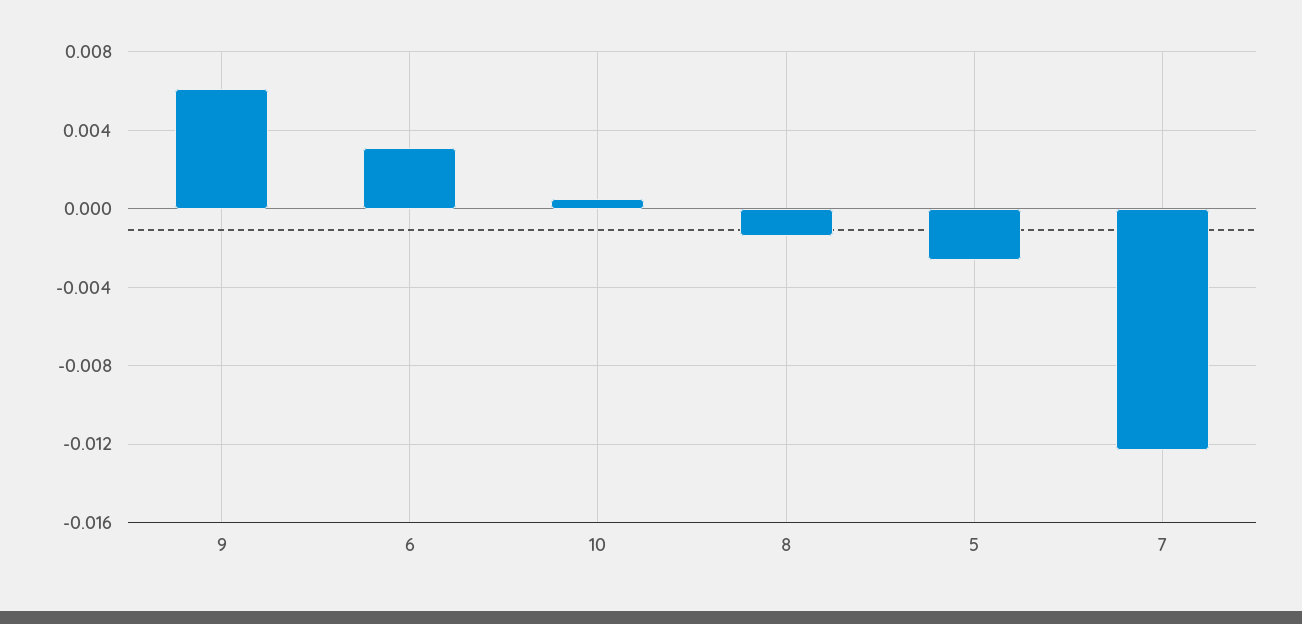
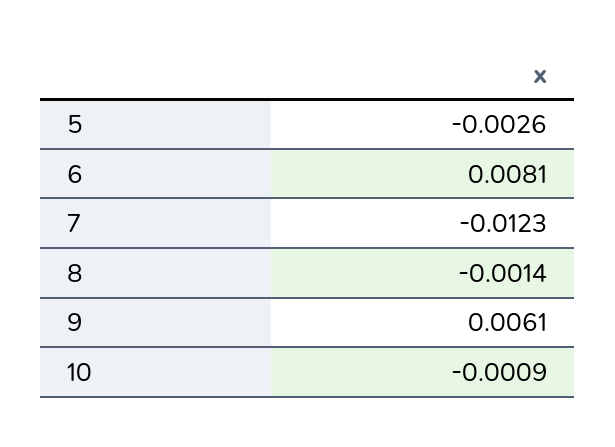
6: 0.003 -> 0.0081
10: 0.0005 -> -0.0009

